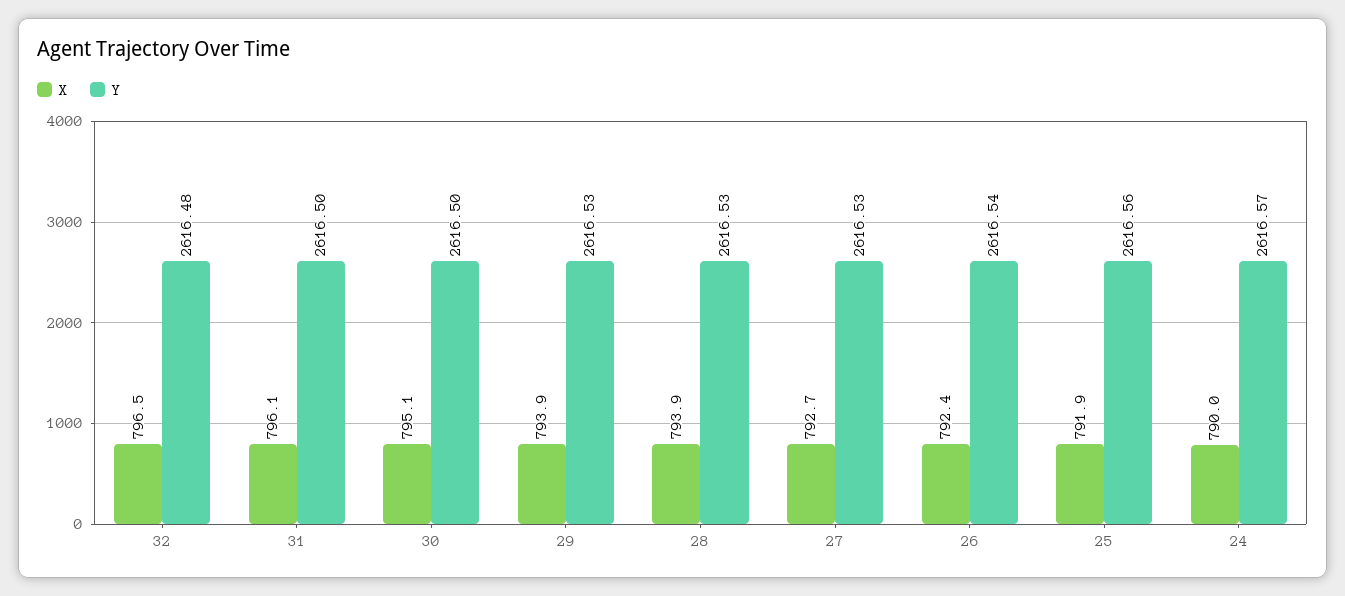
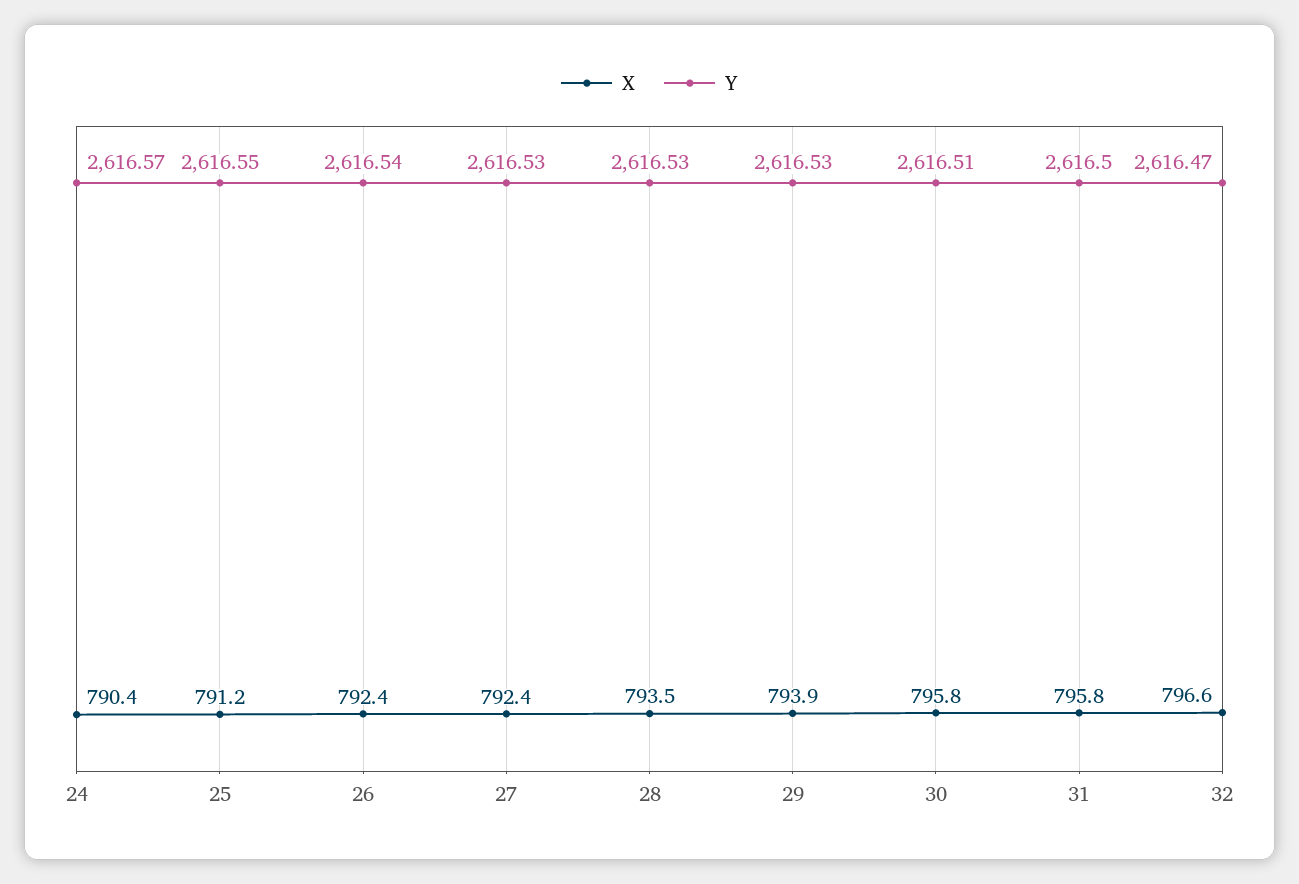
X, 32: 796.5 -> 796.6
Y, 32: 2616.48 -> 2616.47
X, 31: 796.1 -> 795.8
X, 30: 795.1 -> 795.8
Y, 30: 2616.5 -> 2616.51
X, 28: 793.9 -> 793.5
X, 27: 792.7 -> 792.4
X, 25: 791.9 -> 791.2
Y, 25: 2616.56 -> 2616.55
X, 24: 790 -> 790.4

